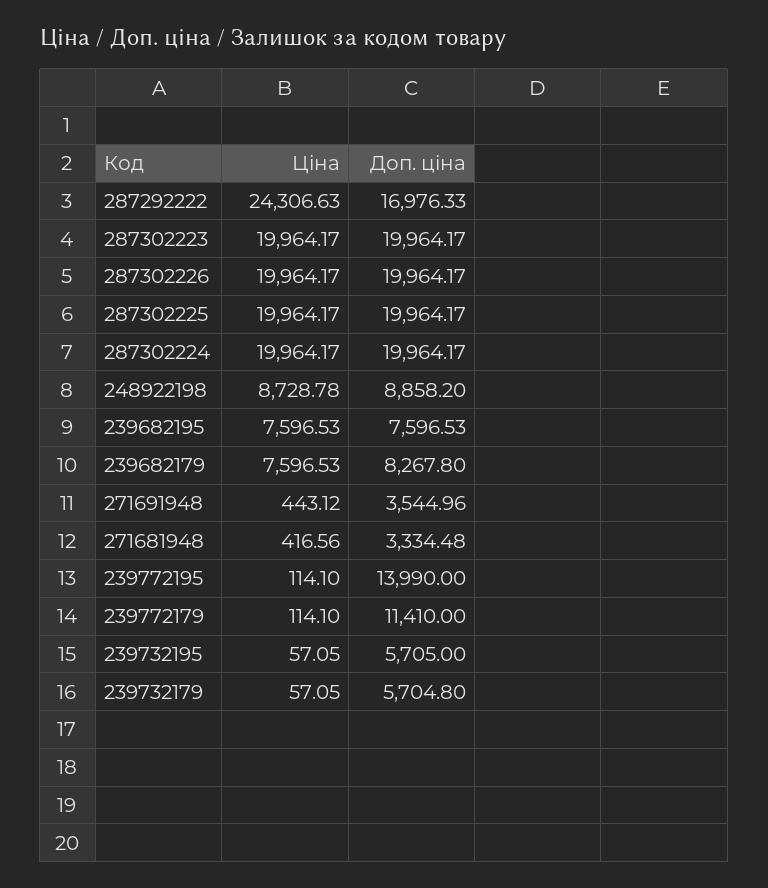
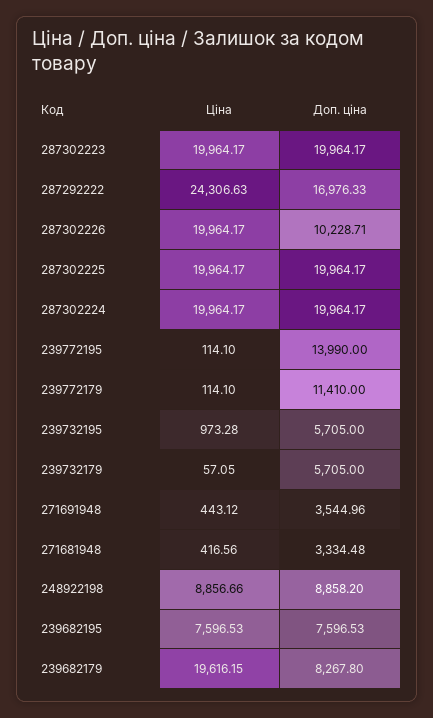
Доп. ціна, 287302226: 19964.17 -> 10228.71
Ціна, 248922198: 8728.78 -> 8856.66
Ціна, 239682179: 7596.53 -> 19616.15
Ціна, 239732195: 57.05 -> 973.28
Доп. ціна, 239732179: 5704.8 -> 5705

